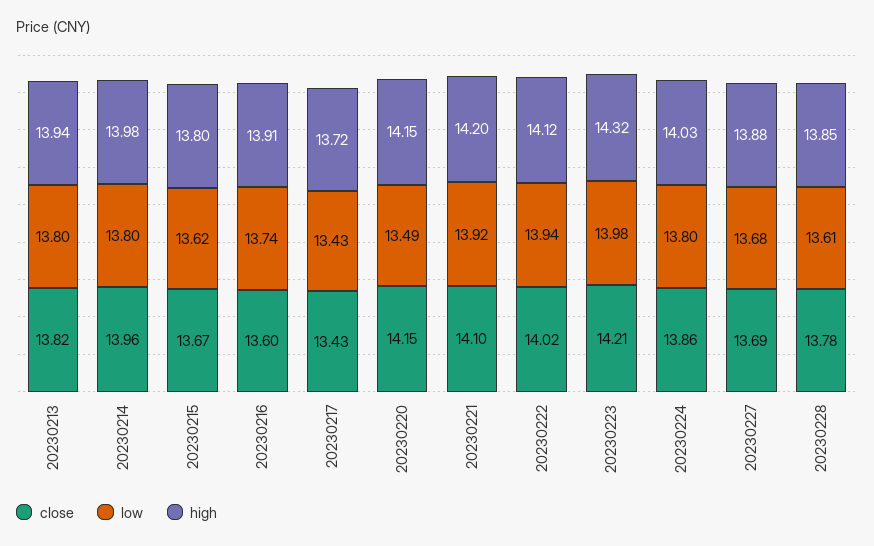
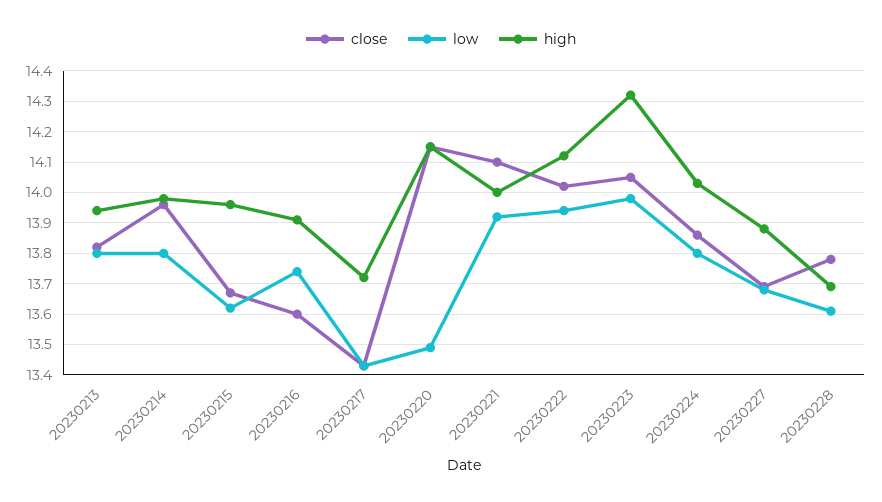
high, 20230215: 13.8 -> 13.95
high, 20230221: 14.2 -> 14
close, 20230223: 14.21 -> 14.05
high, 20230228: 13.85 -> 13.7

